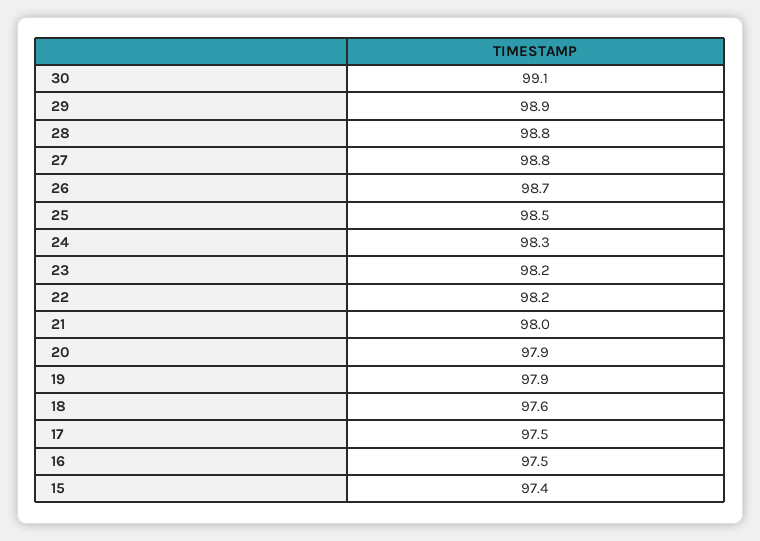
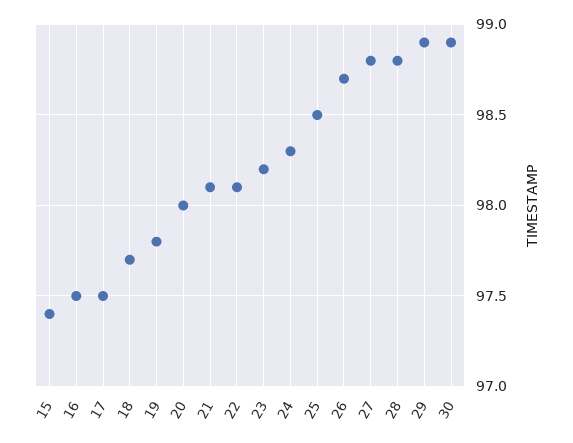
30: 99.1 -> 98.9
22: 98.2 -> 98.1
21: 98 -> 98.1
20: 97.9 -> 98
19: 97.9 -> 97.8
18: 97.6 -> 97.7

